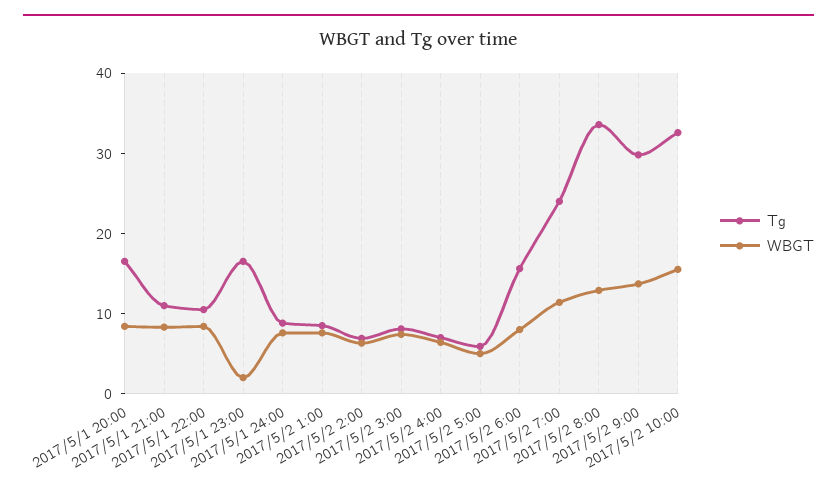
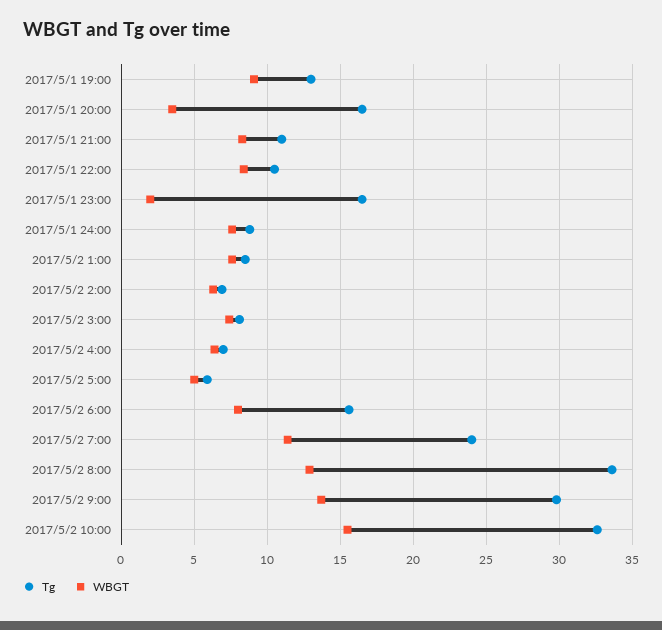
WBGT, 2017/5/1 20:00: 8 -> 3.5
Tg, 2017/5/1 19:00: none -> 13
WBGT, 2017/5/1 19:00: none -> 9

